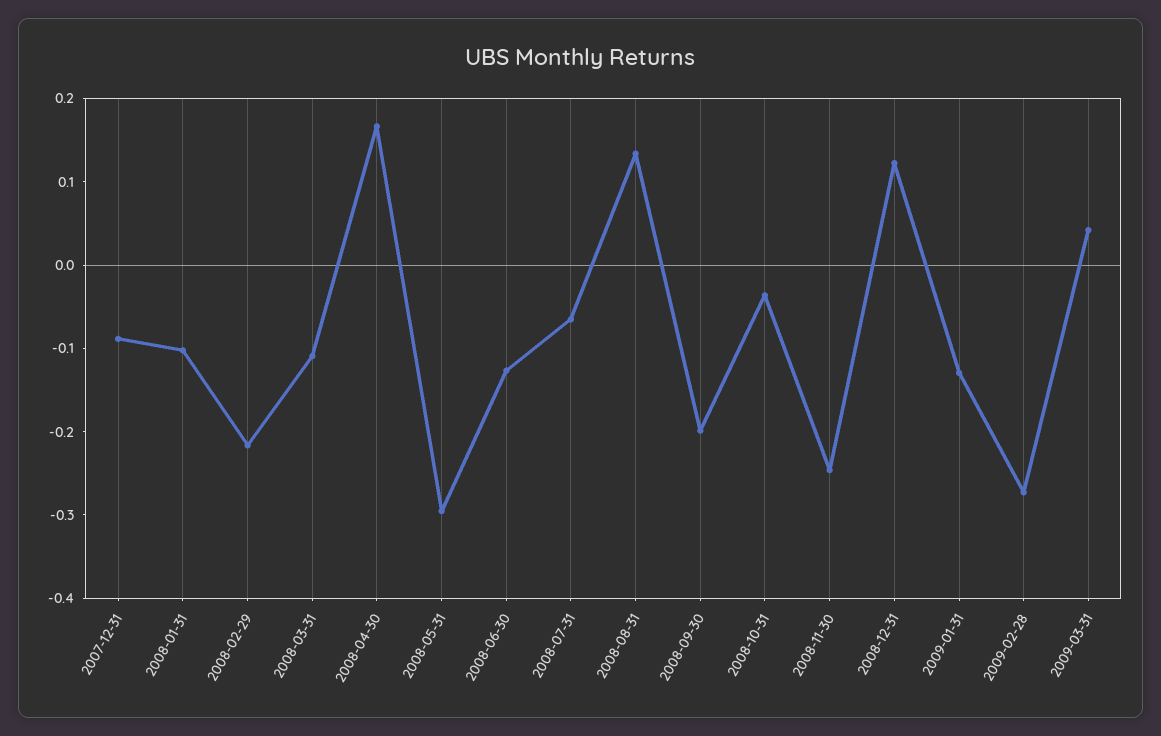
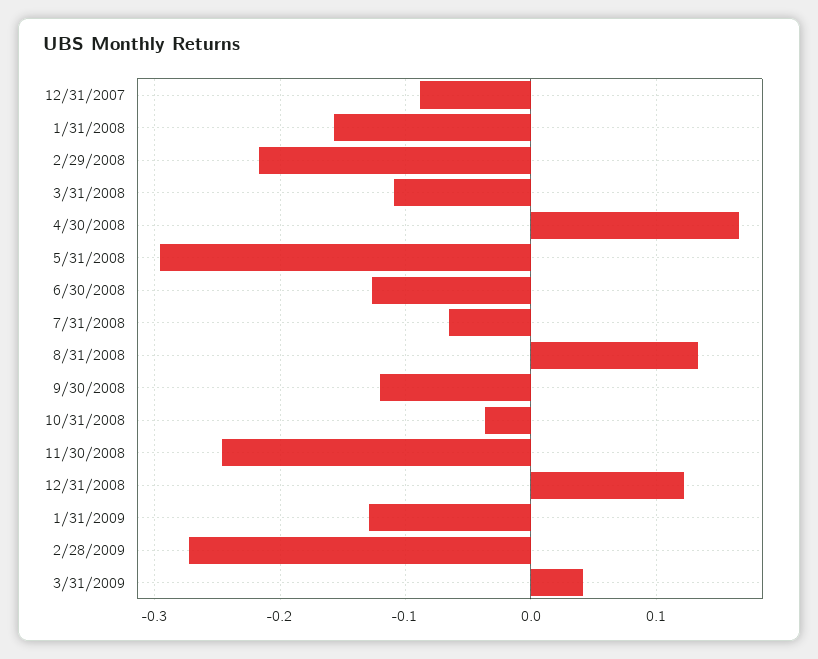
2008-01-31: -0.1 -> -0.16
2008-09-30: -0.2 -> -0.12

